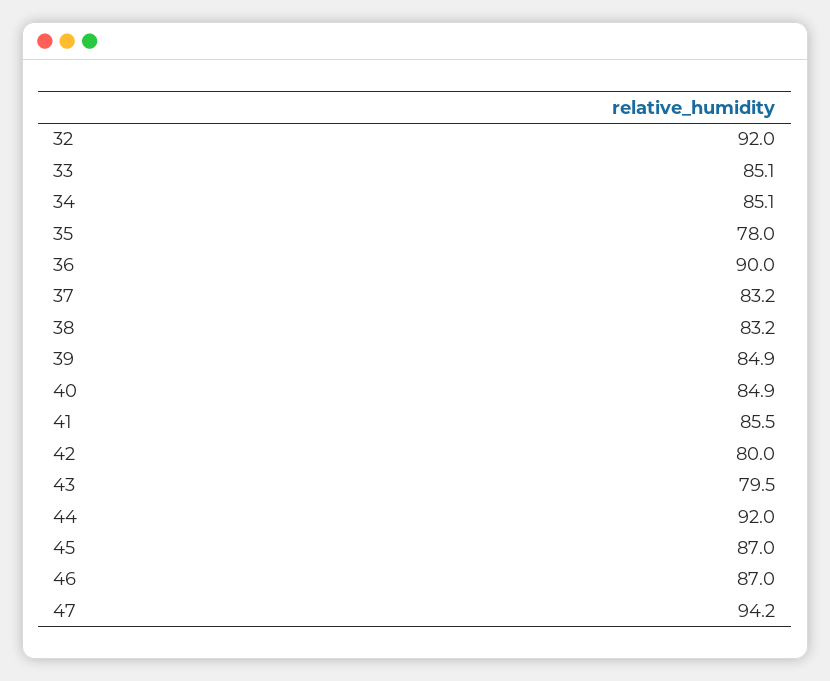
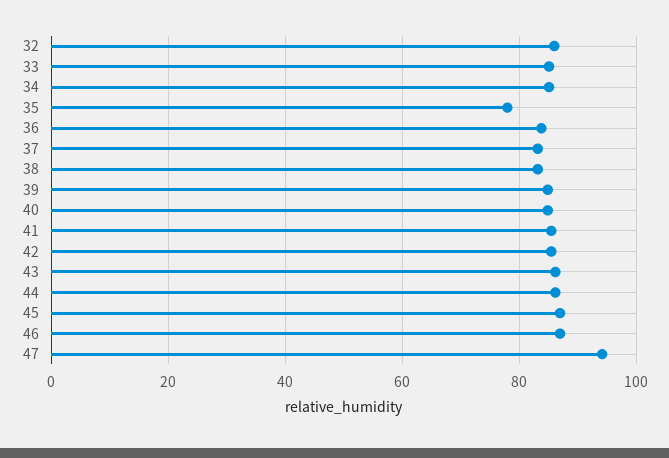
32: 92 -> 86
36: 90 -> 84
42: 80 -> 86
43: 79.5 -> 86
44: 92 -> 86

